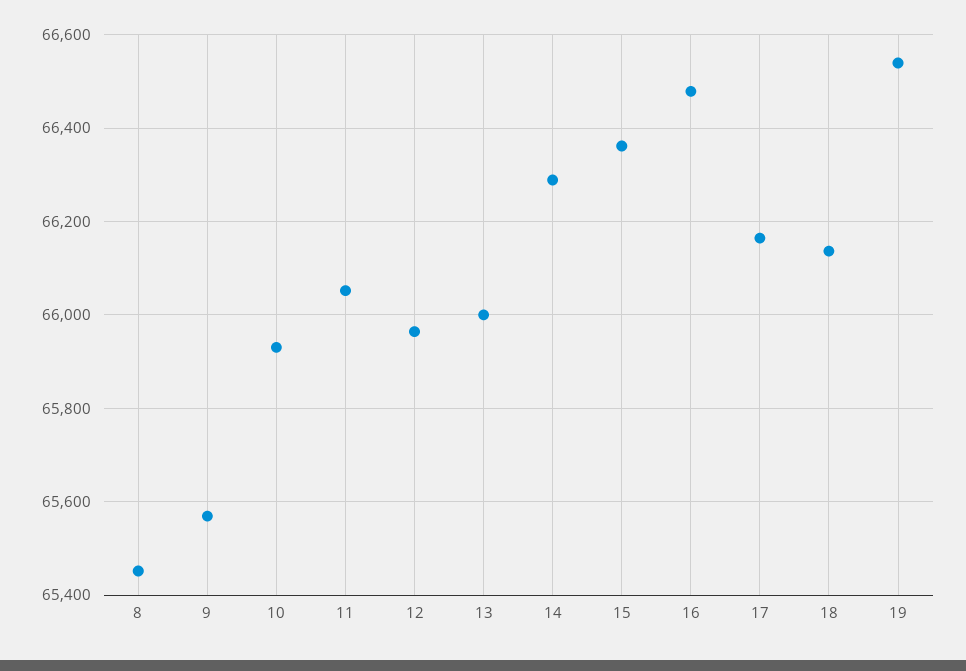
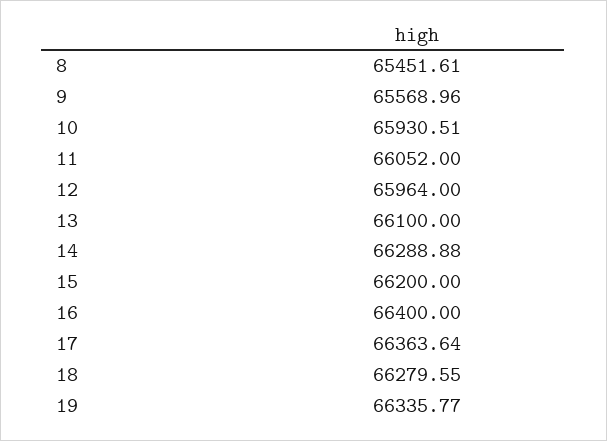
13: 66000 -> 66100
15: 66360 -> 66200
16: 66480 -> 66400
17: 66160 -> 66363.64
18: 66140 -> 66279.55
19: 66540 -> 66335.77

